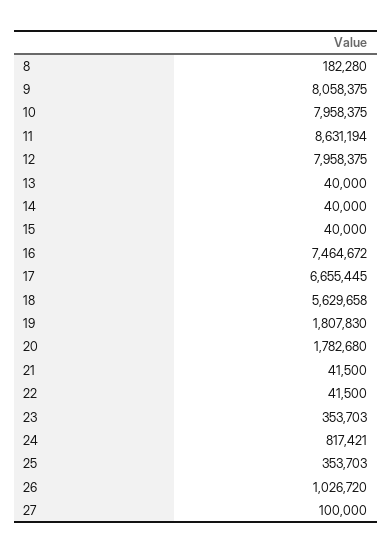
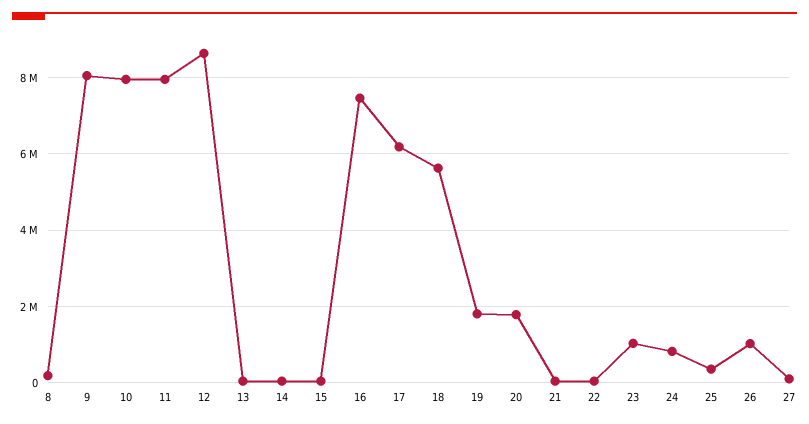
11: 8631194 -> 8000000
12: 7958375 -> 8600000
17: 6655445 -> 6200000
23: 353703 -> 1000000

